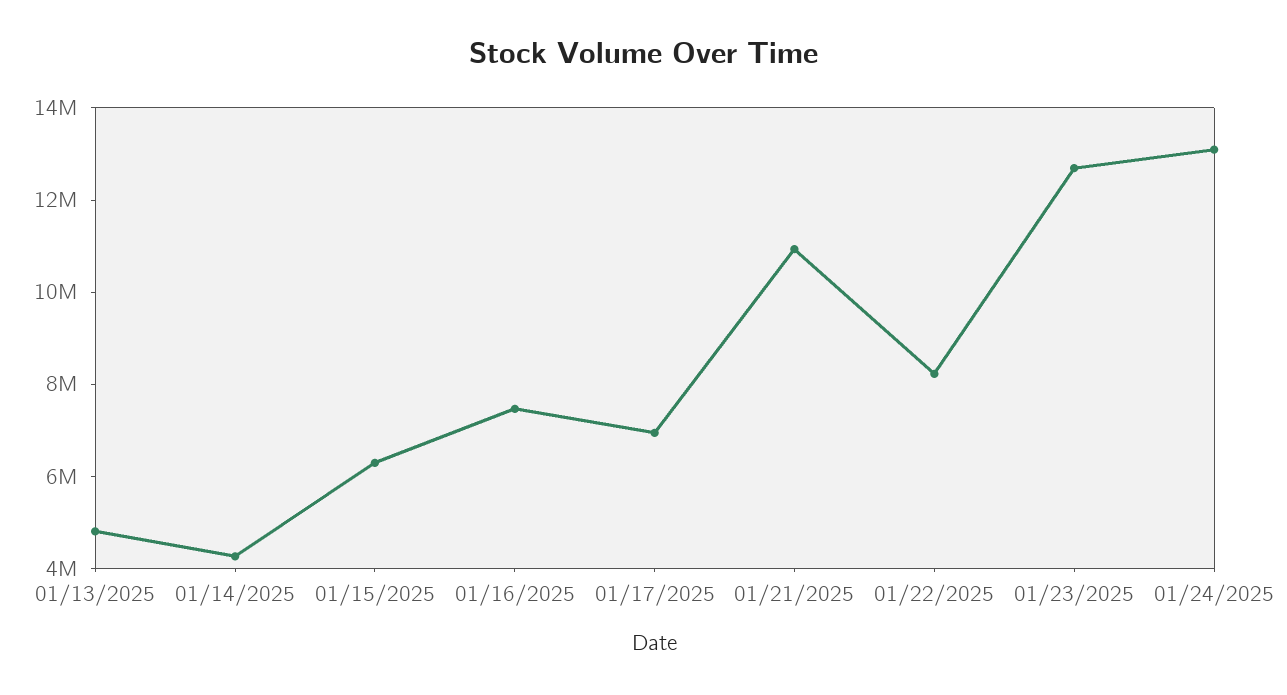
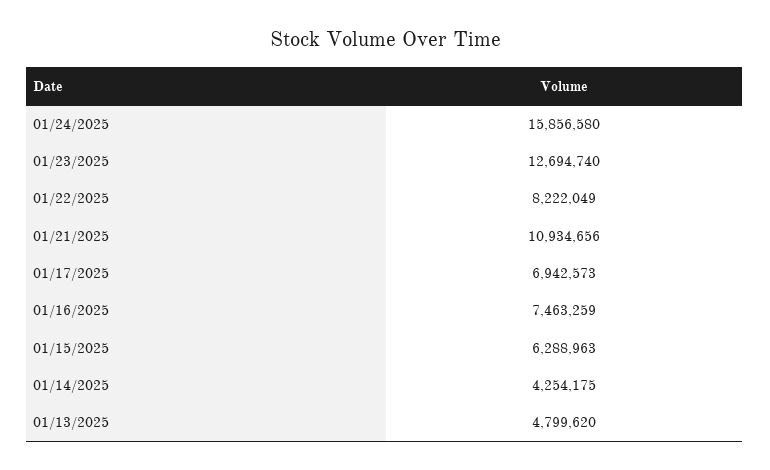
01/24/2025: 13000000 -> 15856580

